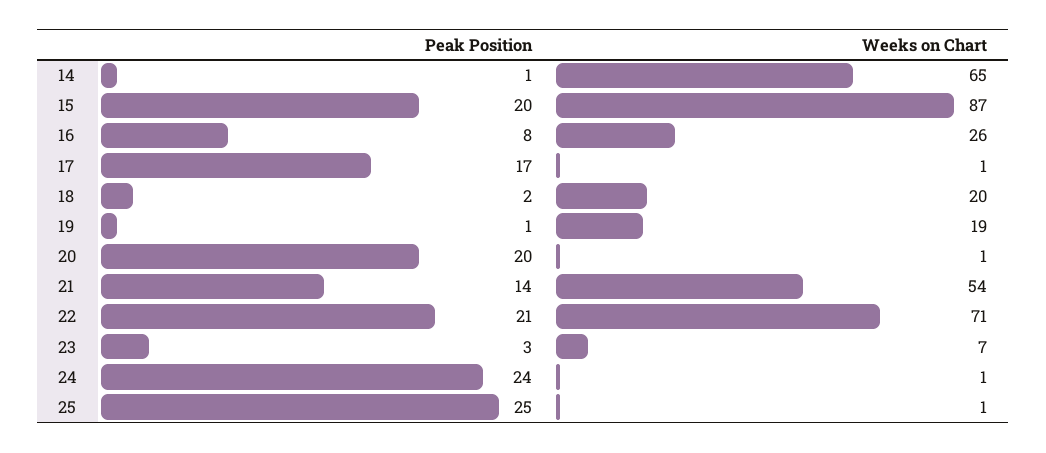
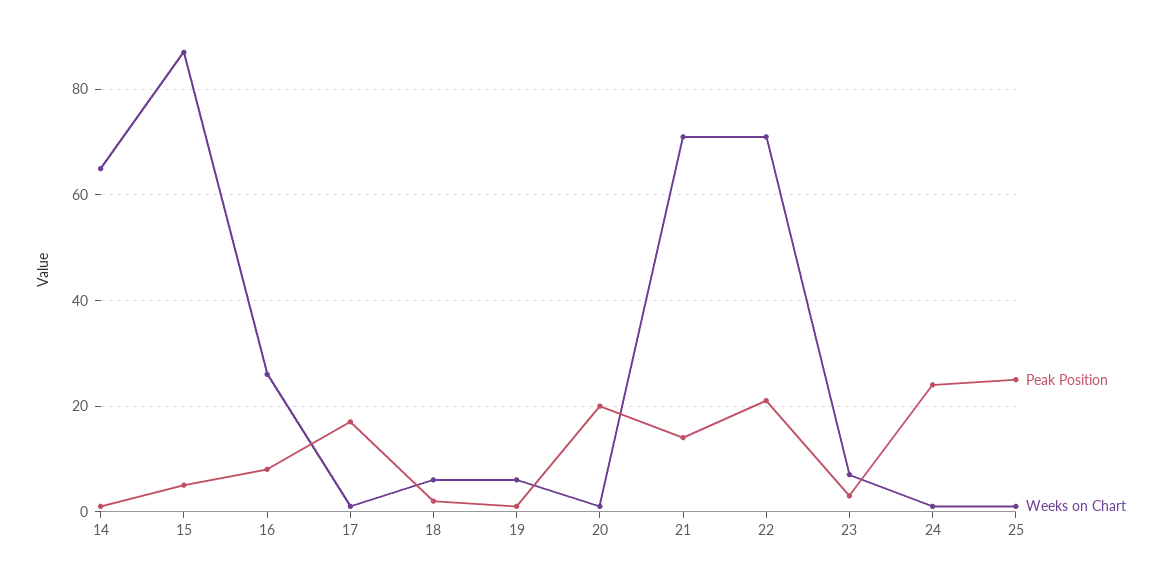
Peak Position, 15: 20 -> 5
Weeks on Chart, 18: 20 -> 5
Weeks on Chart, 19: 19 -> 5
Weeks on Chart, 21: 54 -> 70

